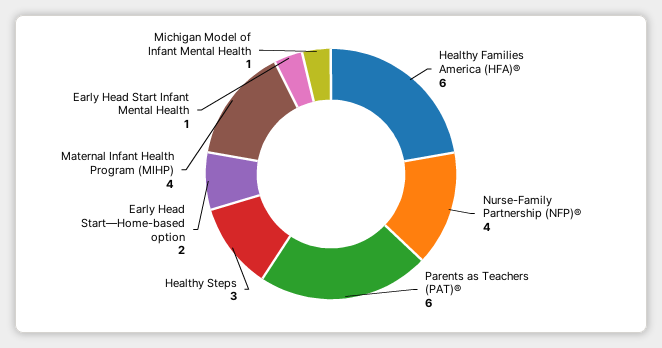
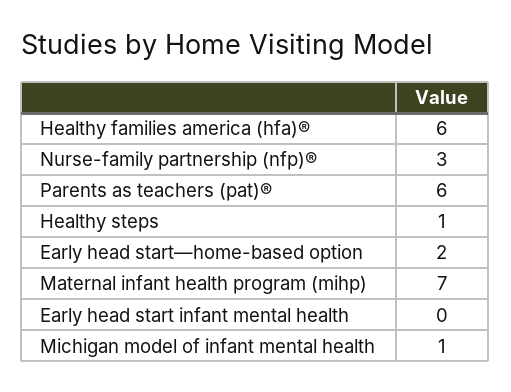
Nurse-Family Partnership (NFP)®: 4 -> 3
Healthy Steps: 3 -> 1
Maternal Infant Health Program (MIHP): 4 -> 7
Early Head Start Infant Mental Health: 1 -> 0

